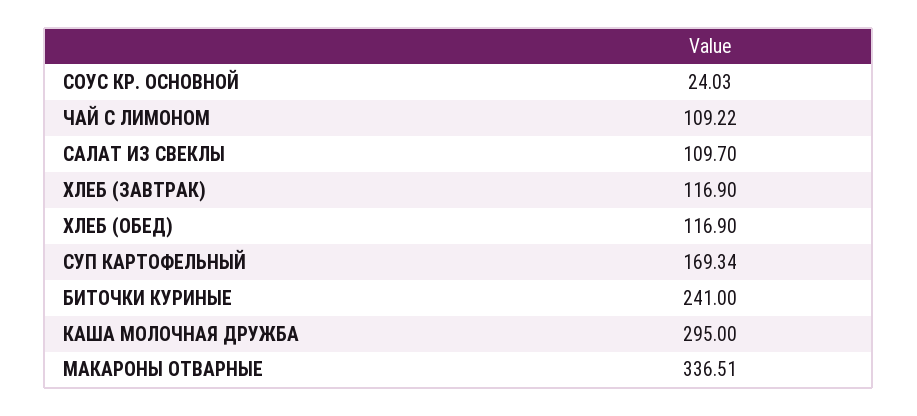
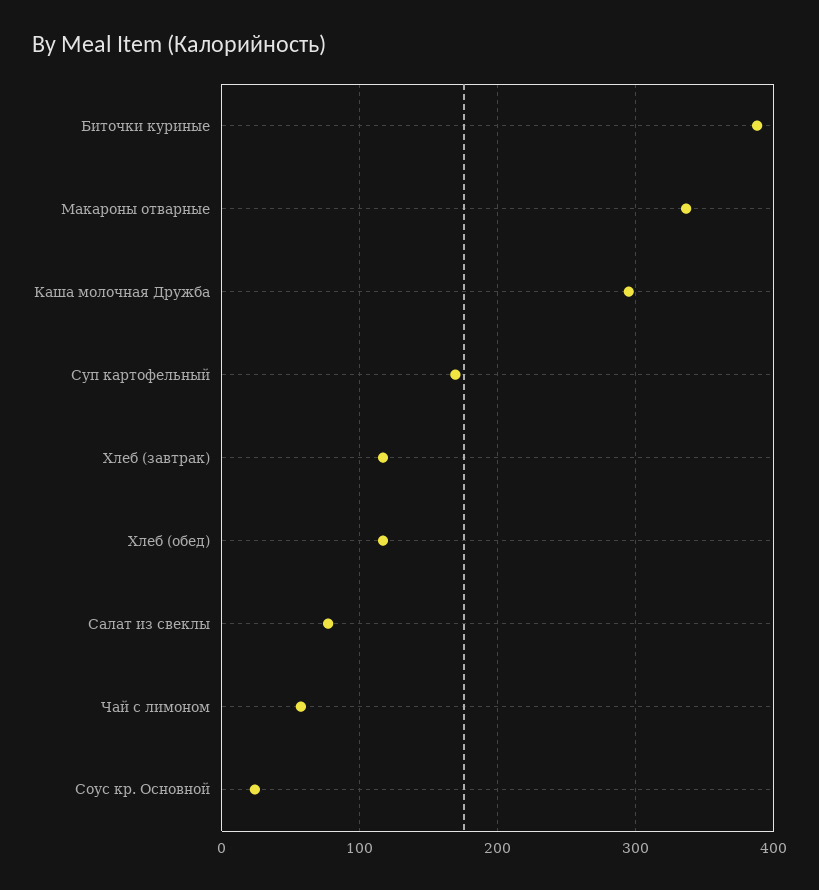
ЧАЙ С ЛИМОНОМ: 109.22 -> 60
САЛАТ ИЗ СВЕКЛЫ: 109.7 -> 80
БИТОЧКИ КУРИНЫЕ: 241 -> 390

